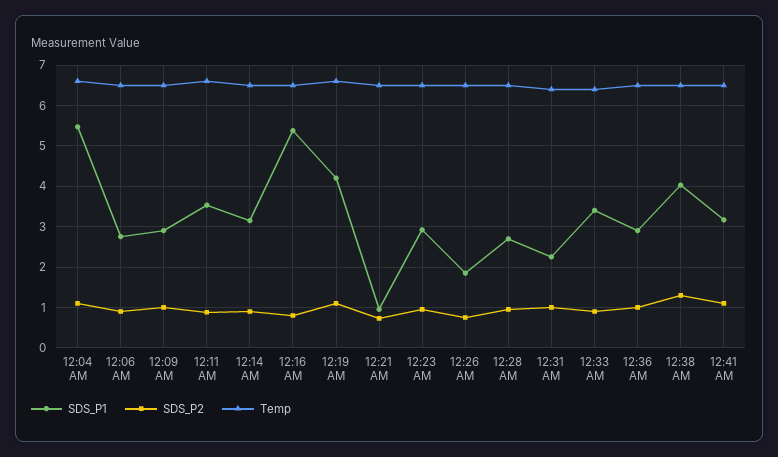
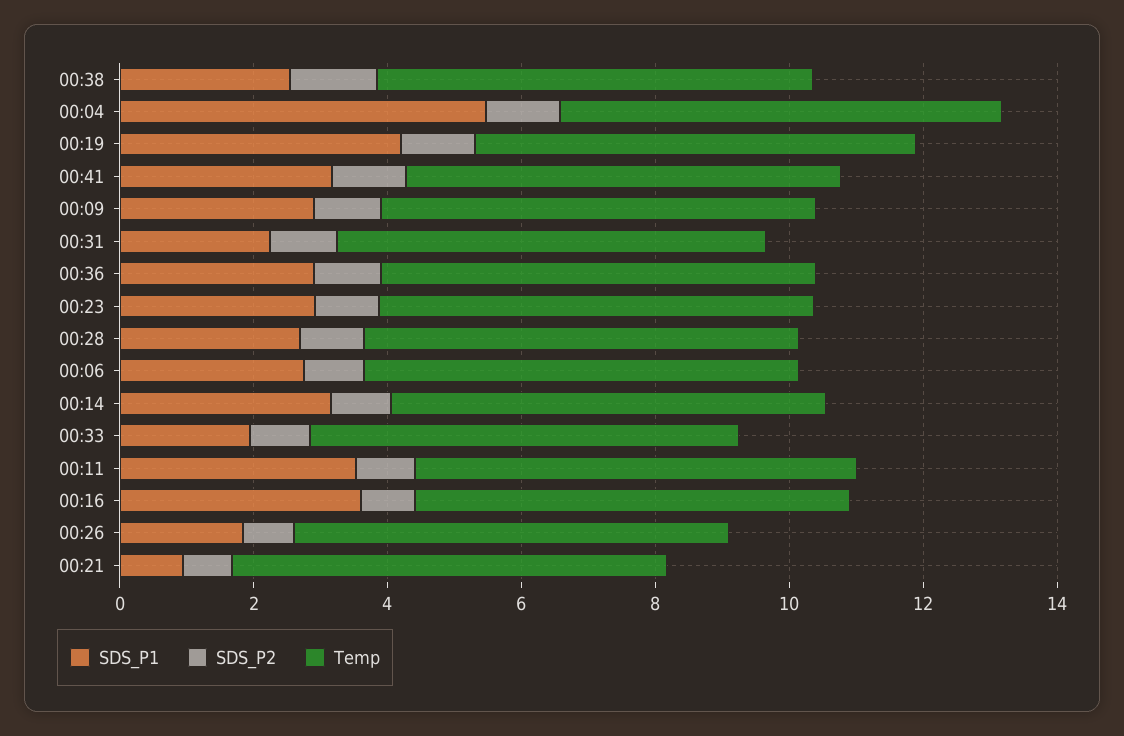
SDS_P1, 12:16 AM: 5.4 -> 3.5
SDS_P1, 12:33 AM: 3.4 -> 2
SDS_P1, 12:38 AM: 4 -> 2.5

